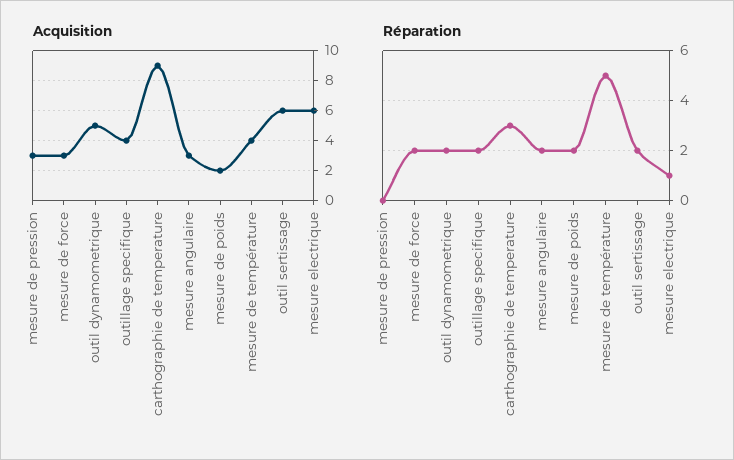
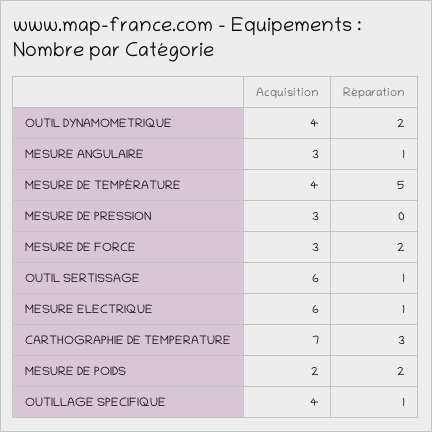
Acquisition, outil dynamometrique: 5 -> 4
Acquisition, carthographie de temperature: 9 -> 7
Réparation, outillage specifique: 2 -> 1
Réparation, mesure angulaire: 2 -> 1
Réparation, outil sertissage: 2 -> 1

